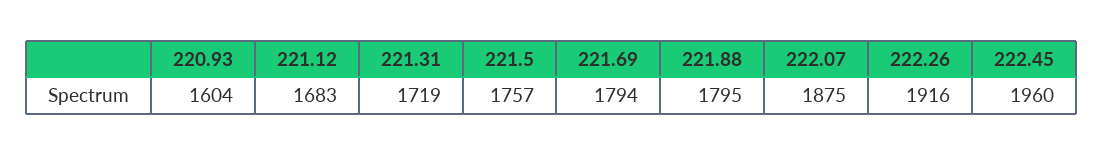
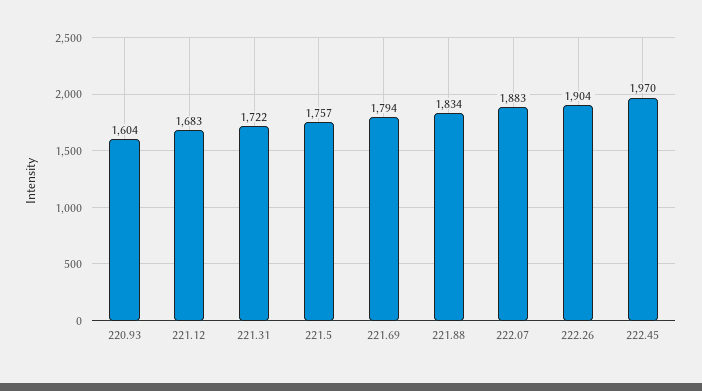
221.31: 1719 -> 1722
221.88: 1795 -> 1834
222.07: 1875 -> 1883
222.26: 1916 -> 1904
222.45: 1960 -> 1970

